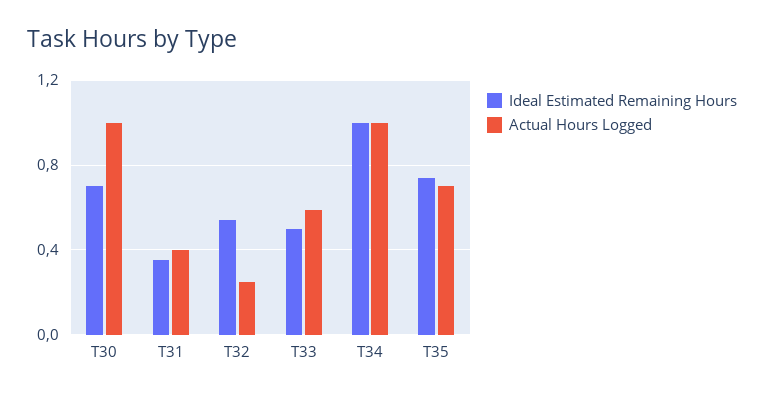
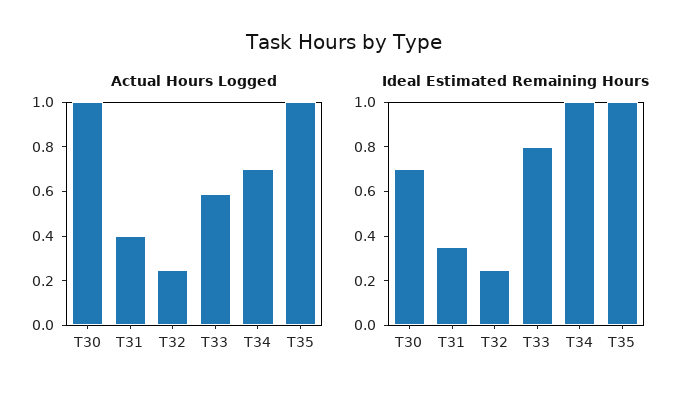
Ideal Estimated Remaining Hours, T32: 0.55 -> 0.25
Ideal Estimated Remaining Hours, T33: 0.5 -> 0.8
Actual Hours Logged, T34: 1 -> 0.7
Ideal Estimated Remaining Hours, T35: 0.75 -> 1
Actual Hours Logged, T35: 0.7 -> 1

